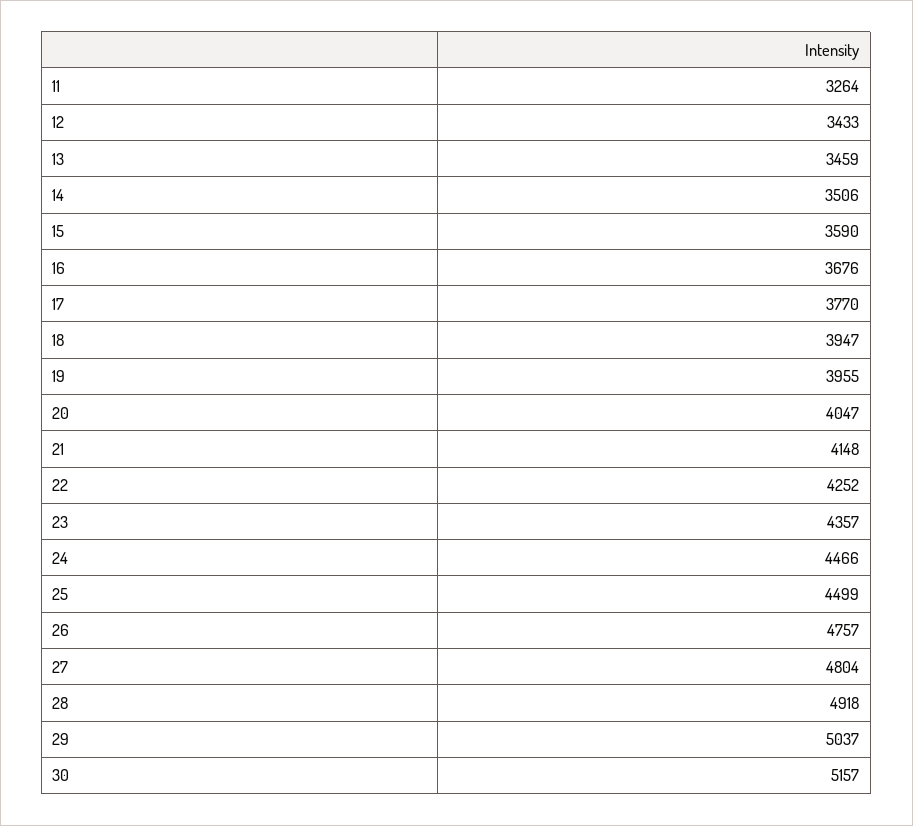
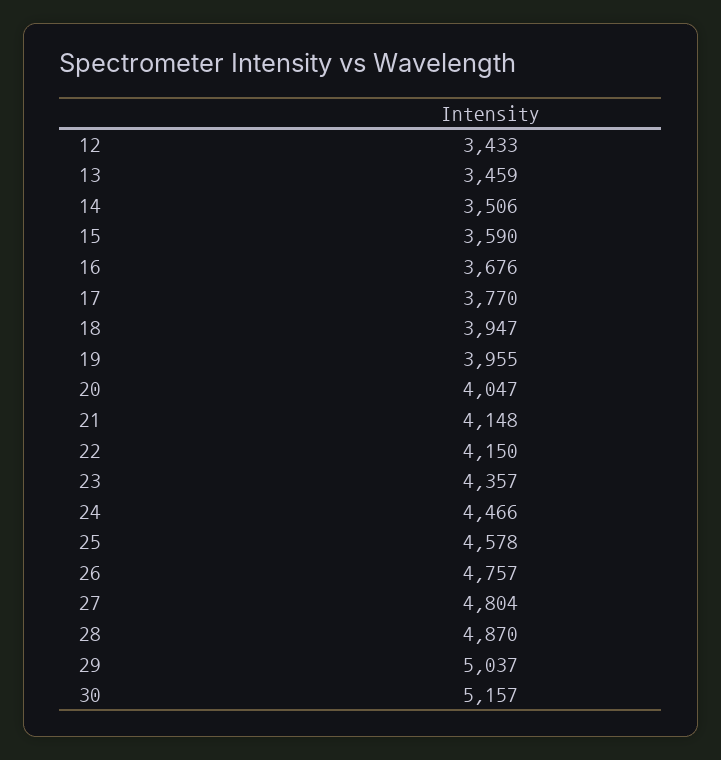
11: 3264 -> none
22: 4252 -> 4150
25: 4499 -> 4578
28: 4918 -> 4870

